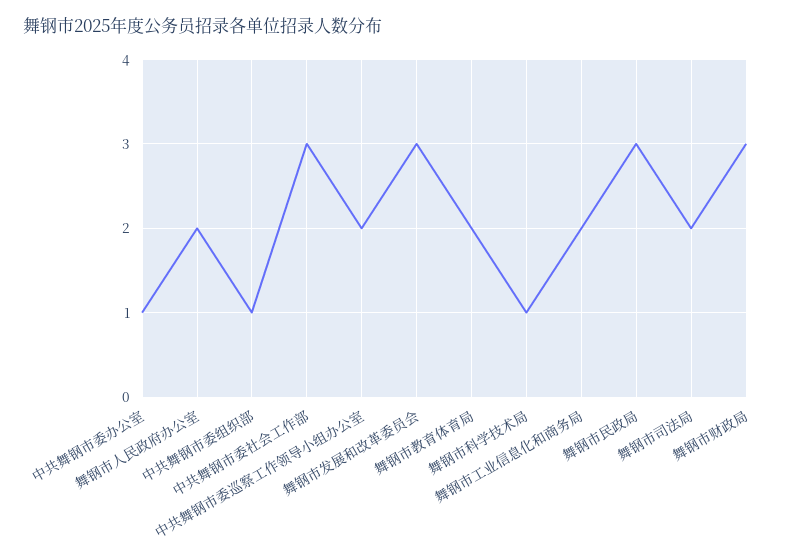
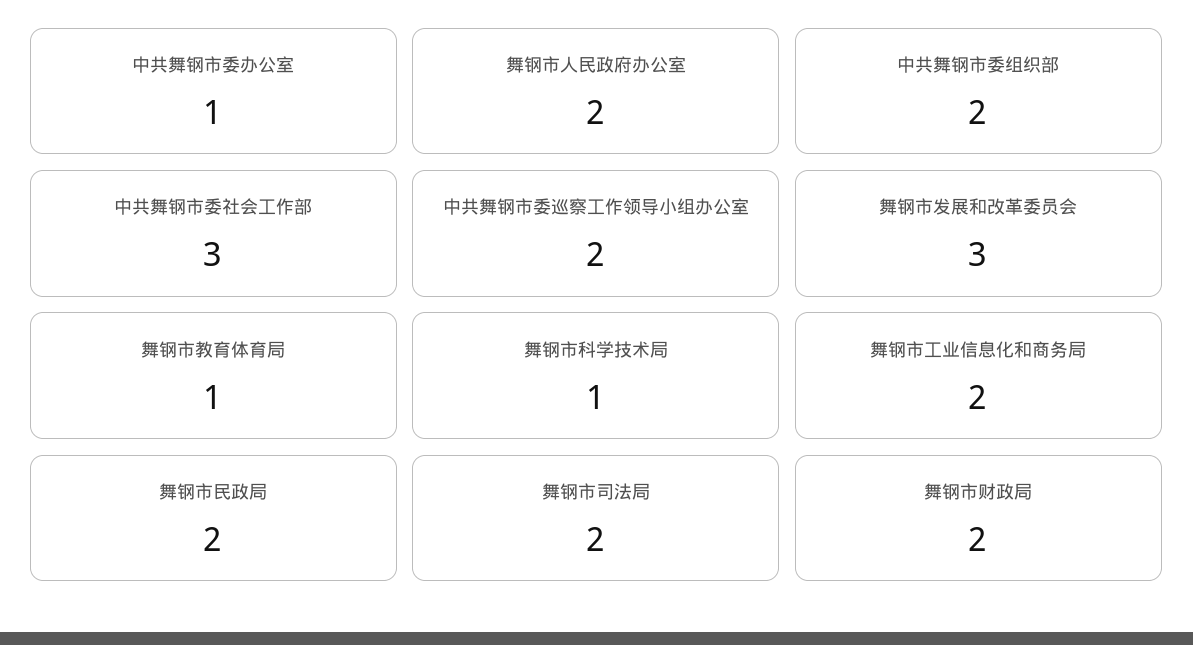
中共舞钢市委组织部: 1 -> 2
舞钢市教育体育局: 2 -> 1
舞钢市民政局: 3 -> 2
舞钢市财政局: 3 -> 2

